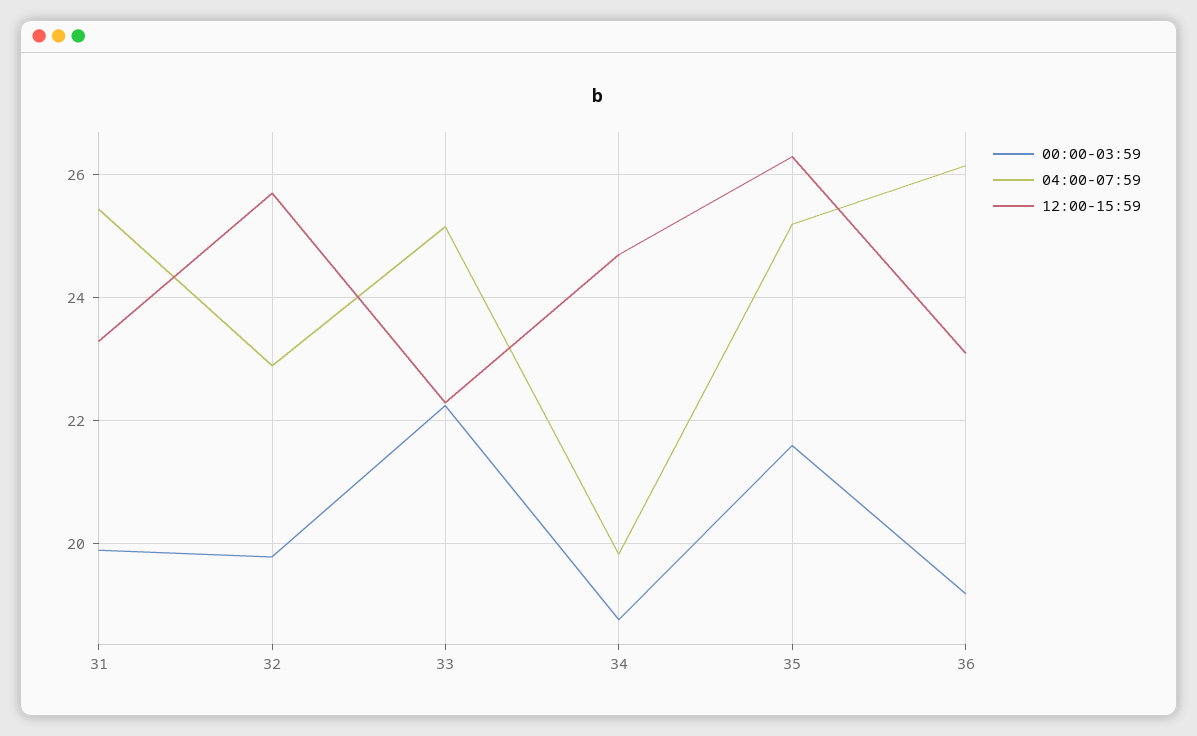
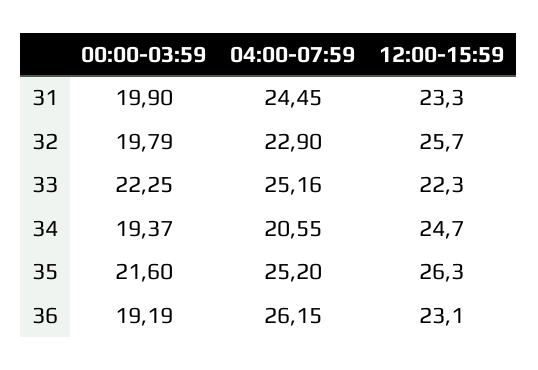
04:00-07:59, 31: 25.4 -> 24.45
00:00-03:59, 34: 18.8 -> 19.37
04:00-07:59, 34: 19.8 -> 20.55

